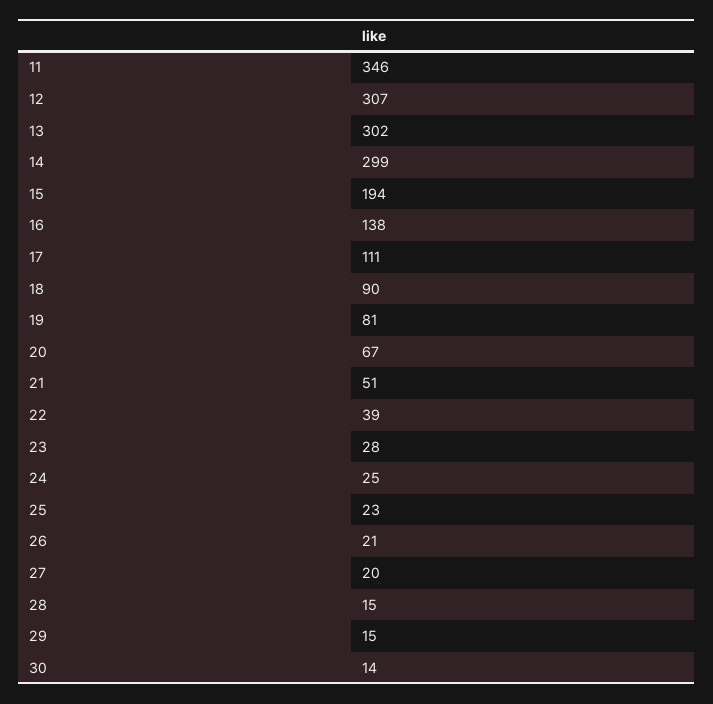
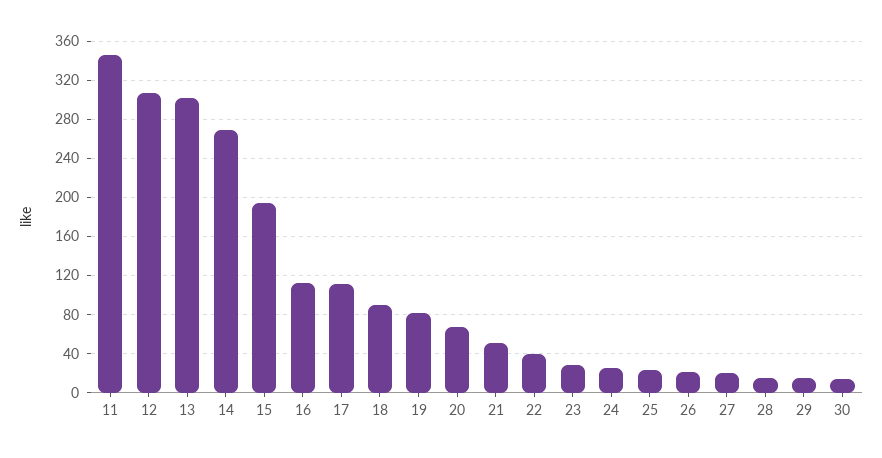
14: 299 -> 270
16: 138 -> 110

